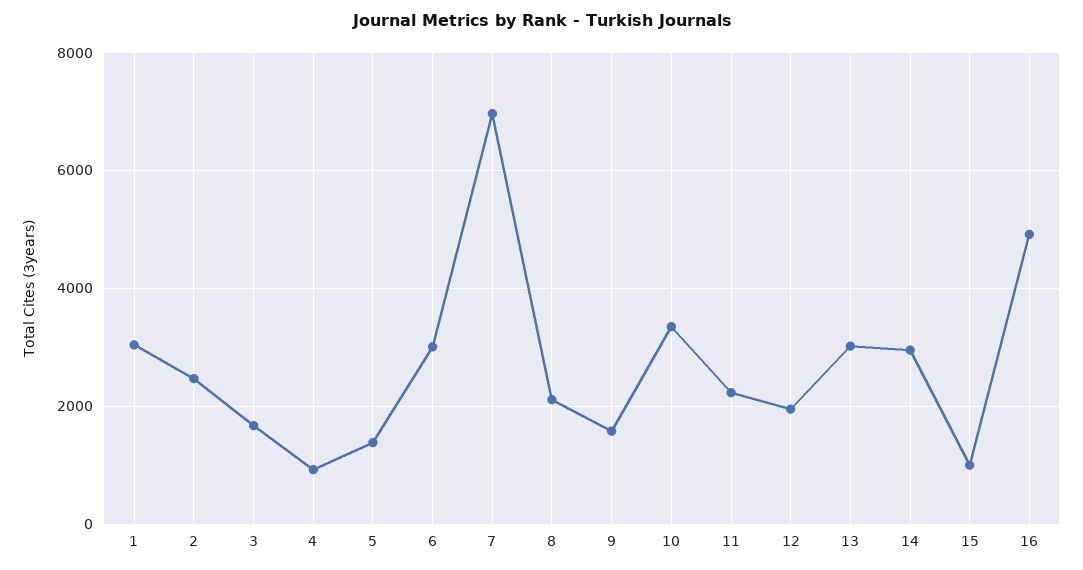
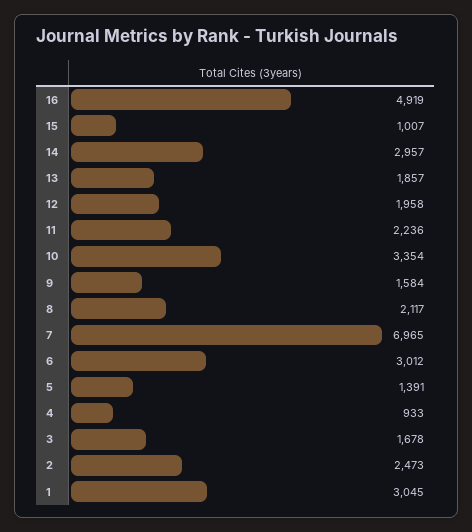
13: 3000 -> 1857

